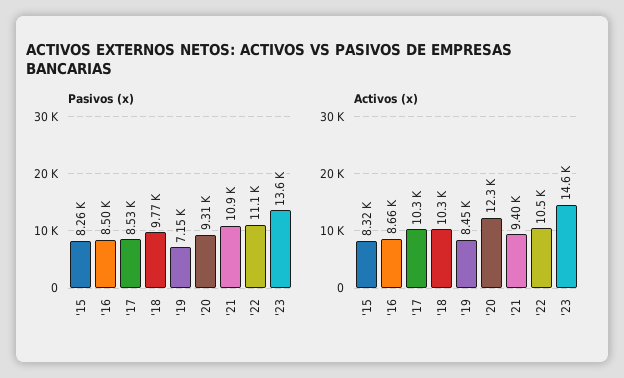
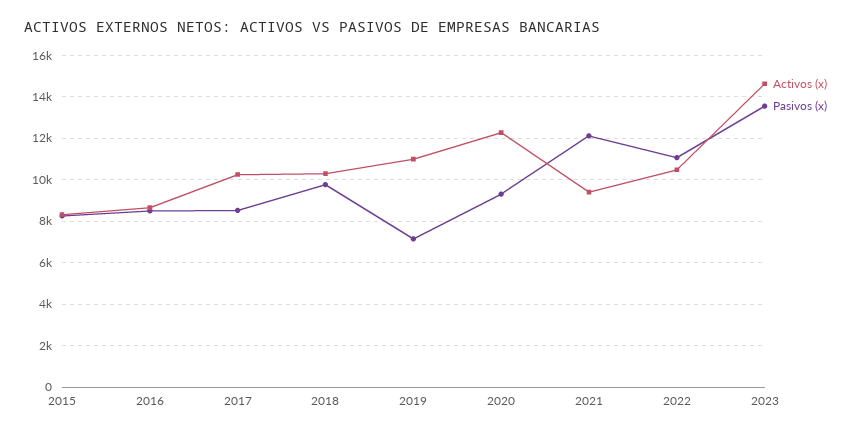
Pasivos (x), '21: 10900 -> 12000
Activos (x), '19: 8450 -> 11000

